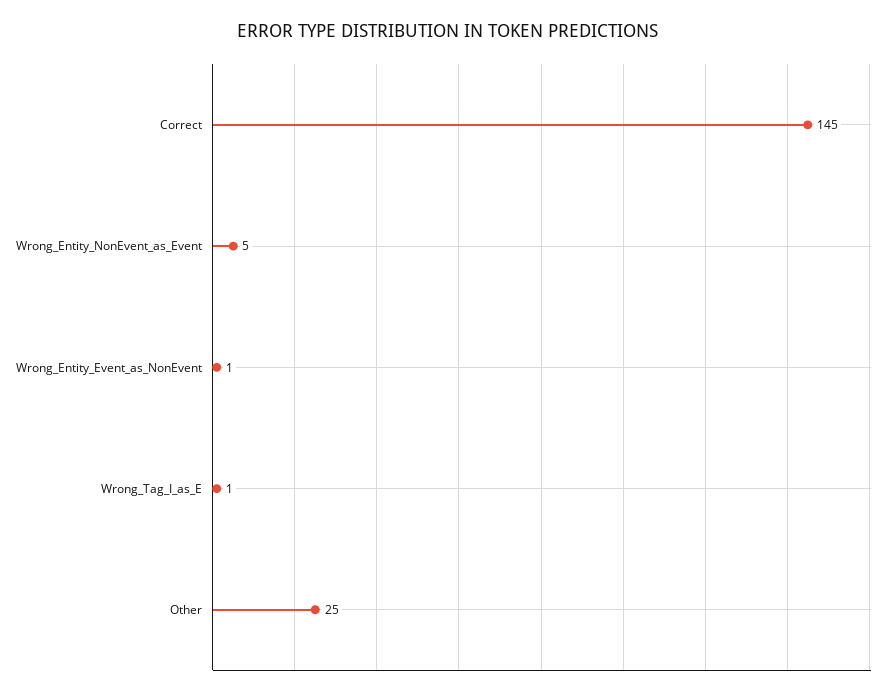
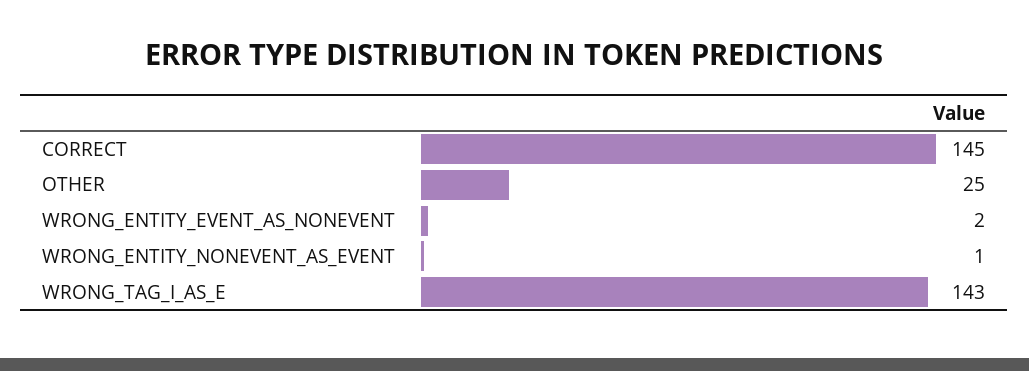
Wrong_Entity_NonEvent_as_Event: 5 -> 1
Wrong_Entity_Event_as_NonEvent: 1 -> 2
Wrong_Tag_I_as_E: 1 -> 143

